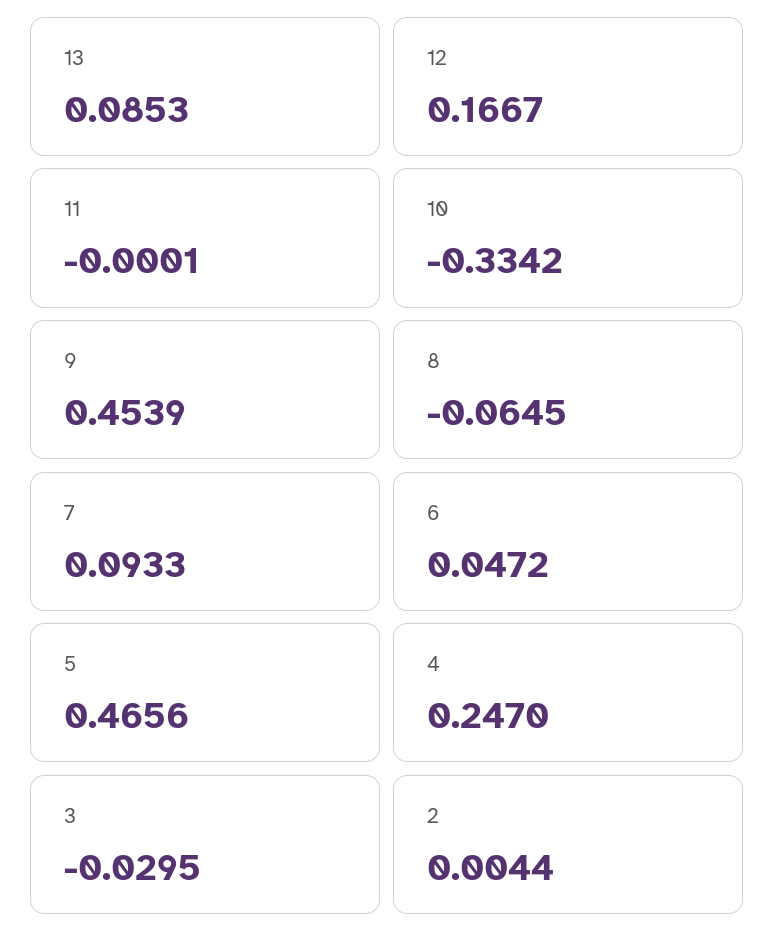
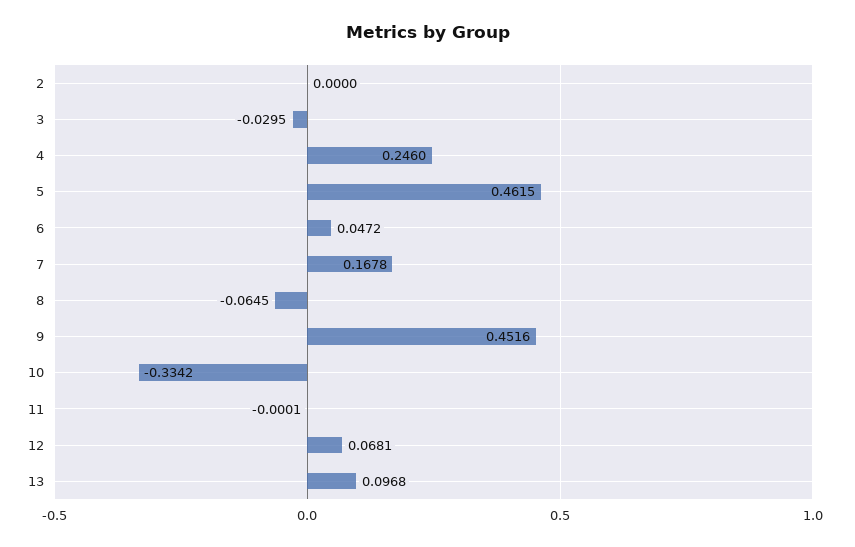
13: 0.0853 -> 0.0968
12: 0.1667 -> 0.0681
9: 0.4539 -> 0.4516
7: 0.0933 -> 0.1678
5: 0.4656 -> 0.4615
4: 0.247 -> 0.246
2: 0.0044 -> 0

